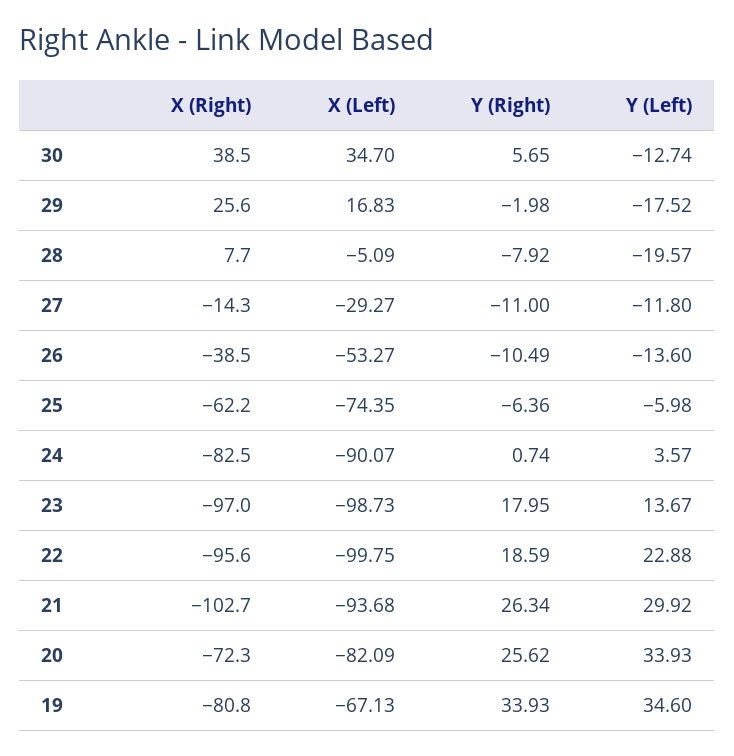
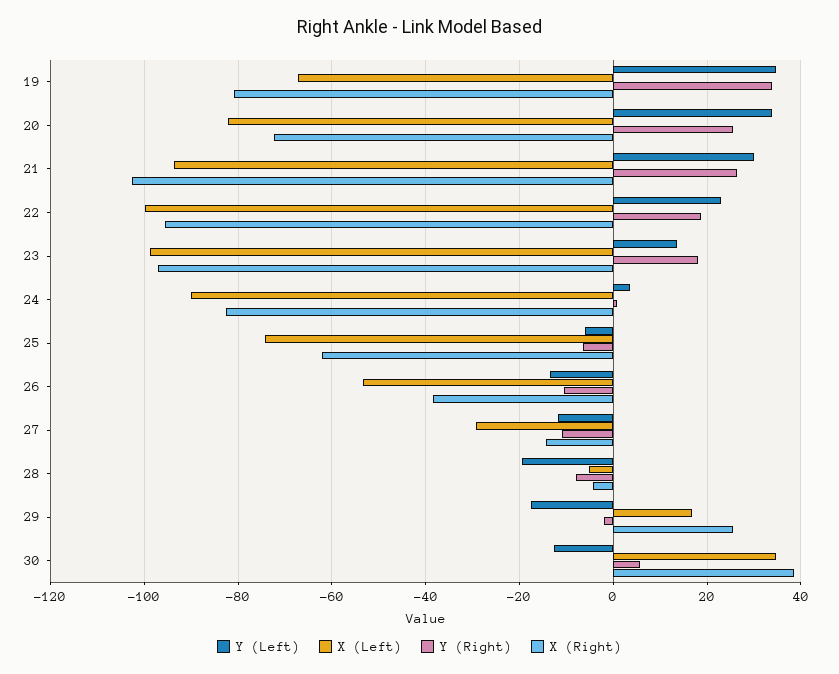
X (Right), 28: 7.7 -> -4

